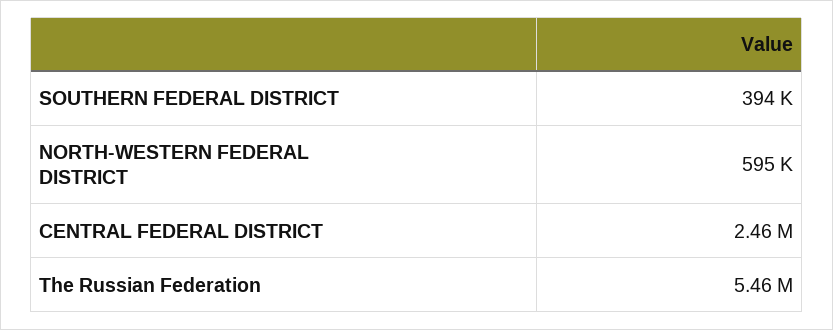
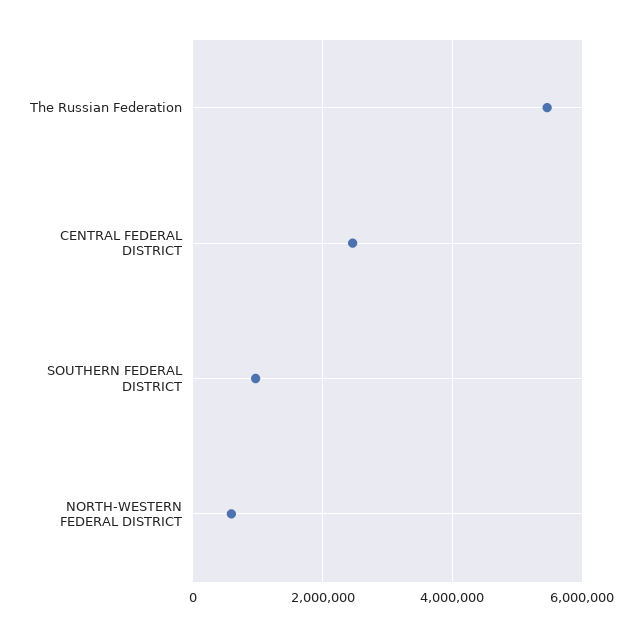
SOUTHERN FEDERAL DISTRICT: 394000 -> 1000000

